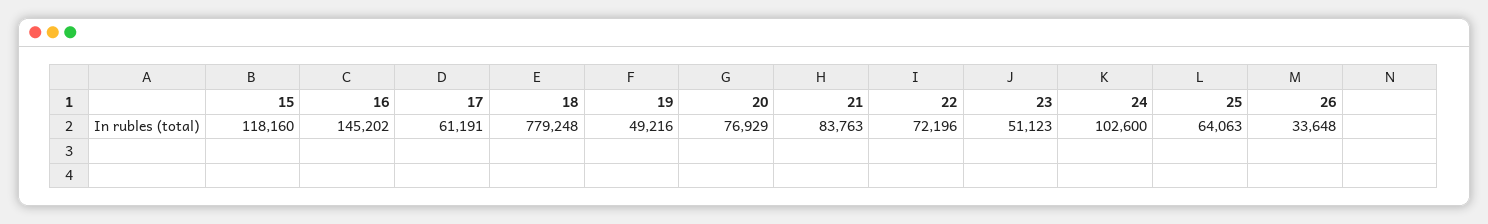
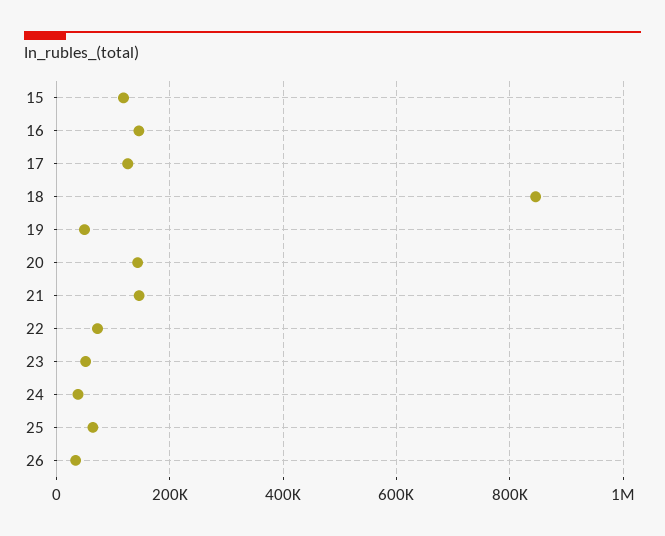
17: 61191 -> 120000
18: 779248 -> 840000
20: 76929 -> 140000
21: 83763 -> 140000
24: 102600 -> 40000

